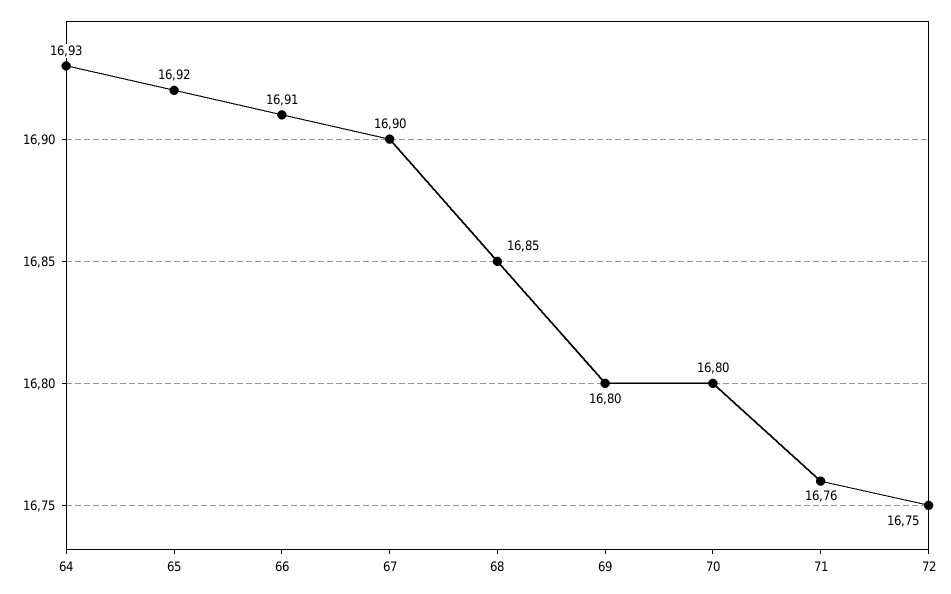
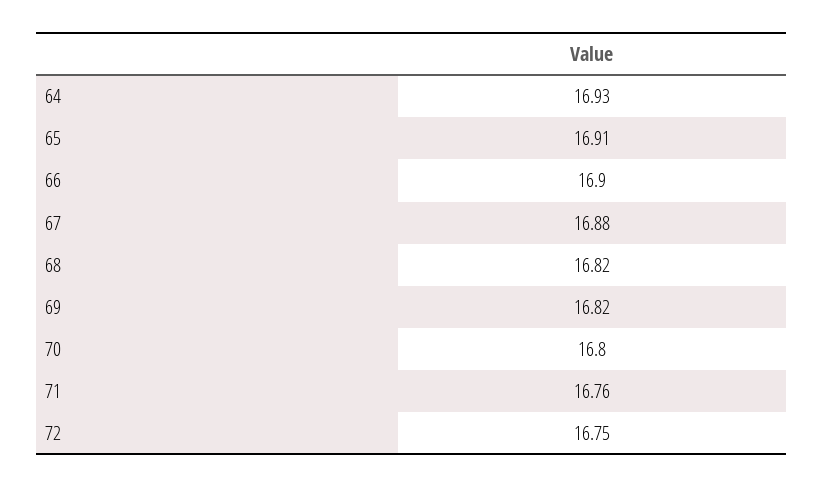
65: 16.92 -> 16.91
66: 16.91 -> 16.9
67: 16.9 -> 16.88
68: 16.85 -> 16.82
69: 16.8 -> 16.82

